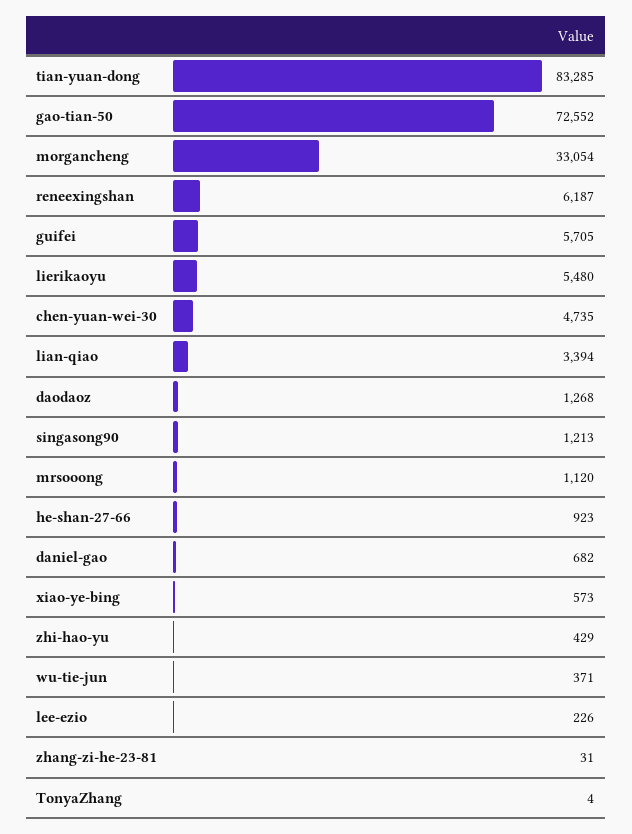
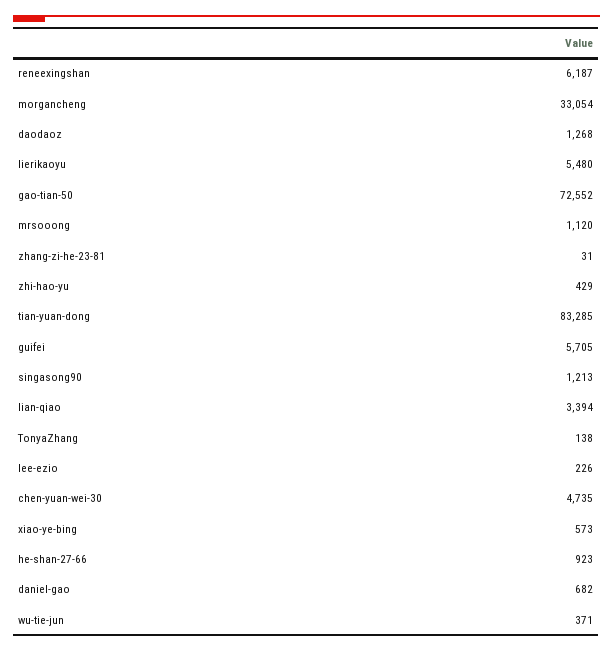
TonyaZhang: 4 -> 138

